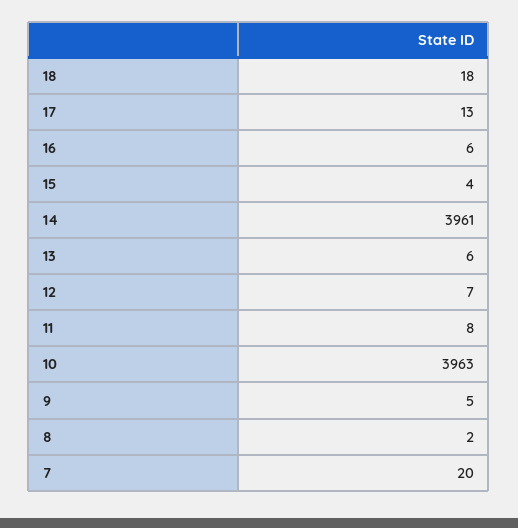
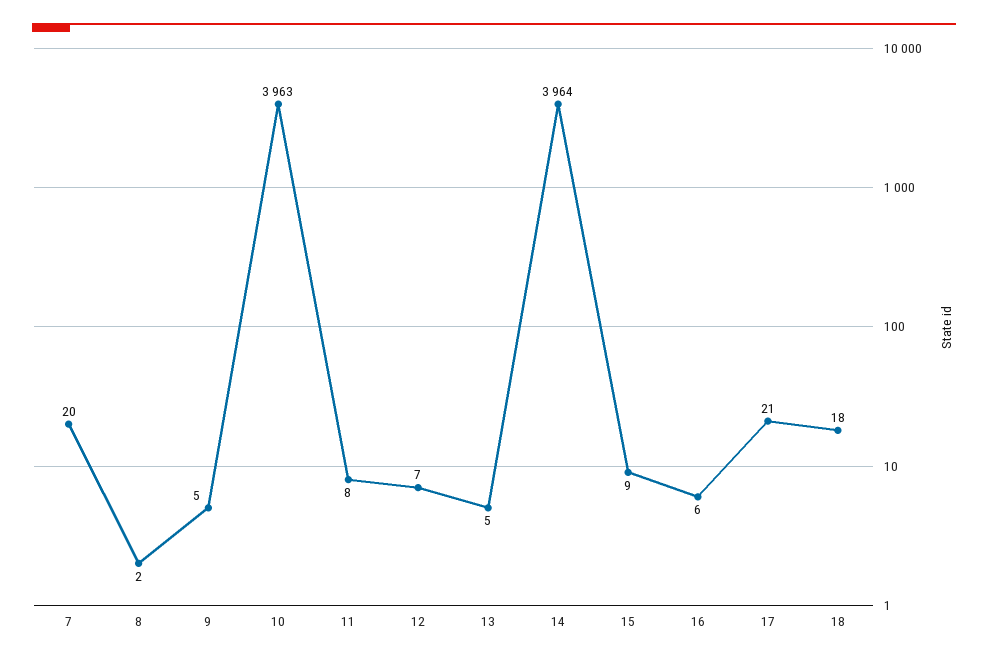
17: 13 -> 21
15: 4 -> 9
14: 3961 -> 3964
13: 6 -> 5

